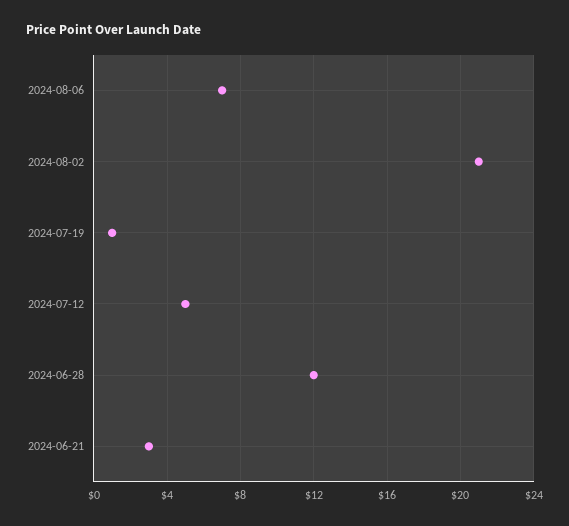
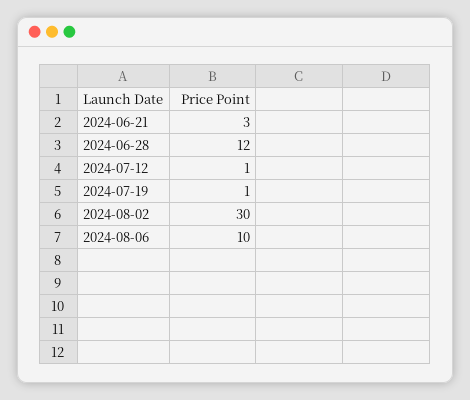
2024-08-06: 7 -> 10
2024-08-02: 21 -> 30
2024-07-12: 5 -> 1

